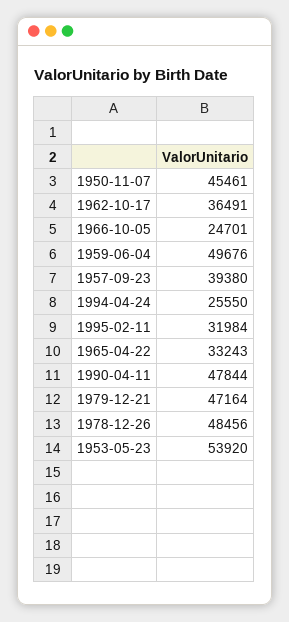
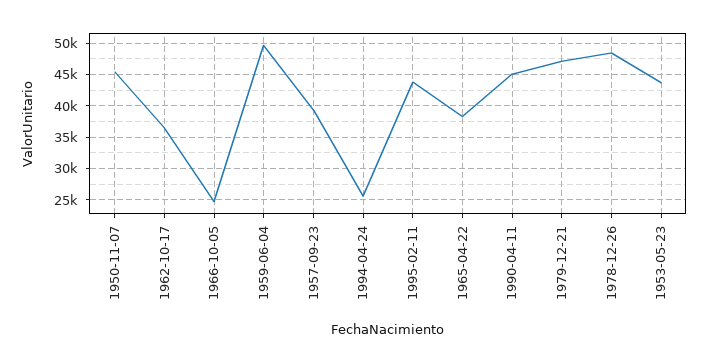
1995-02-11: 31984 -> 44000
1965-04-22: 33243 -> 38000
1990-04-11: 47844 -> 45000
1953-05-23: 53920 -> 44000

